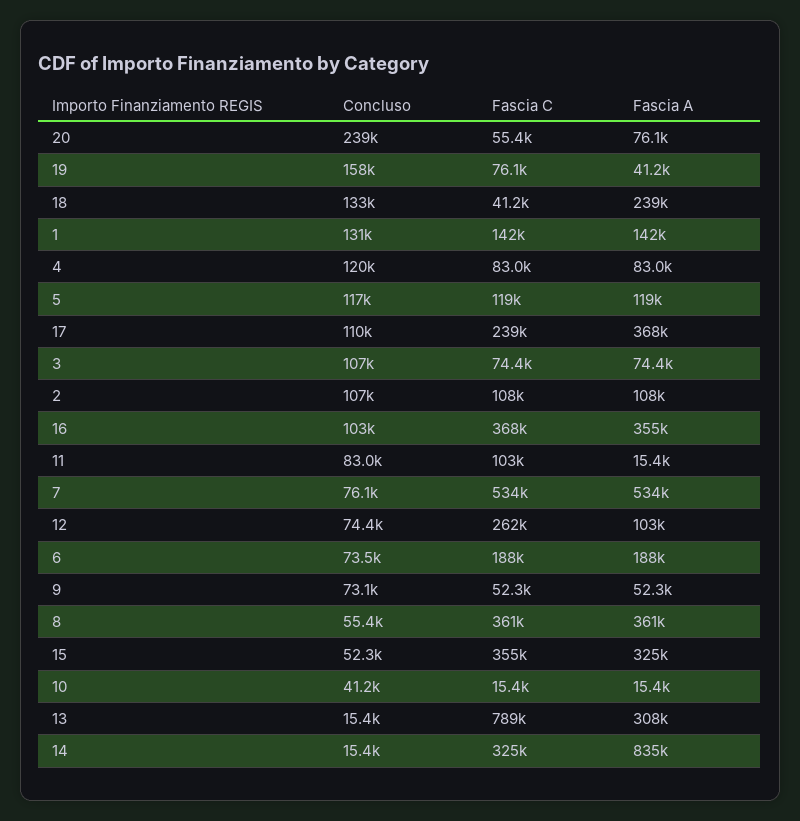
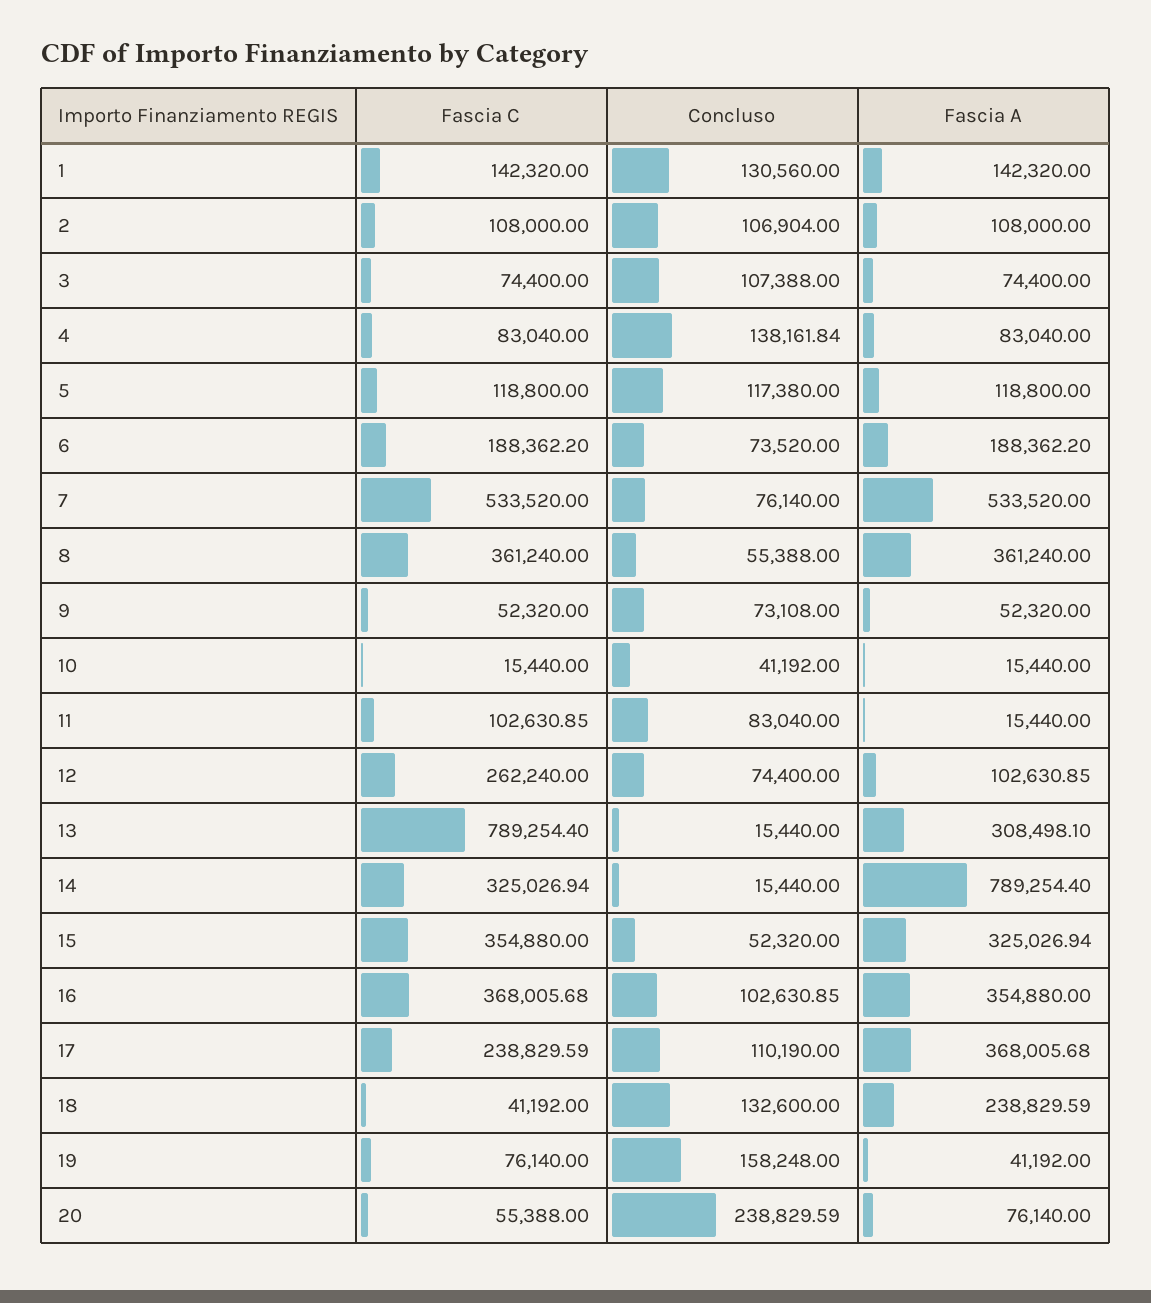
Concluso, 4: 120000 -> 138161.84
Fascia A, 14: 835000 -> 789254.4

